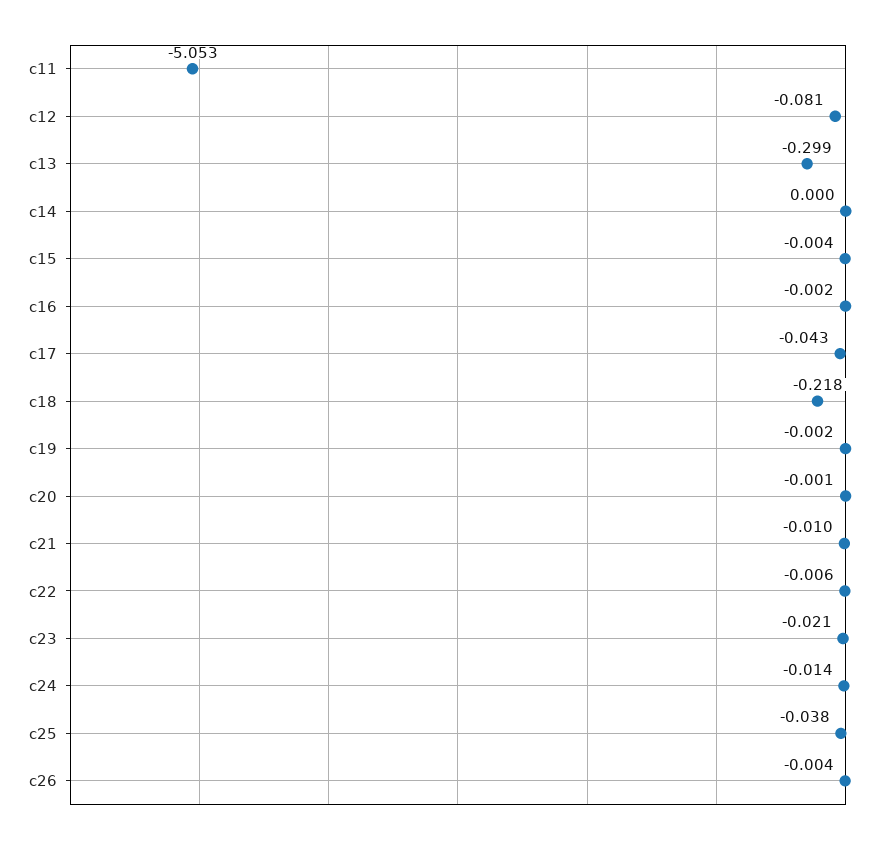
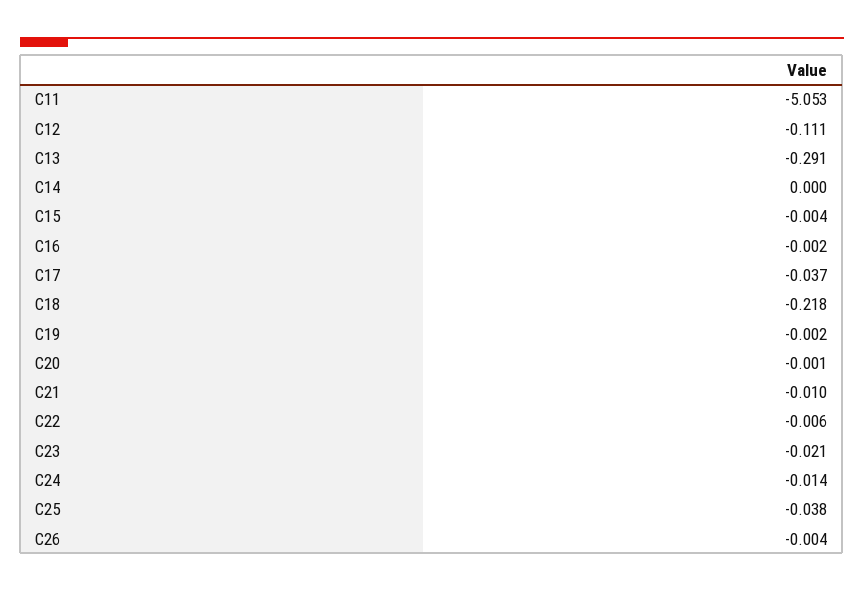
c12: -0.081 -> -0.111
c13: -0.299 -> -0.291
c17: -0.043 -> -0.037

